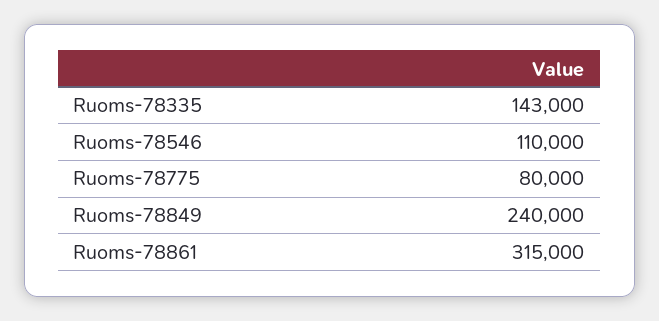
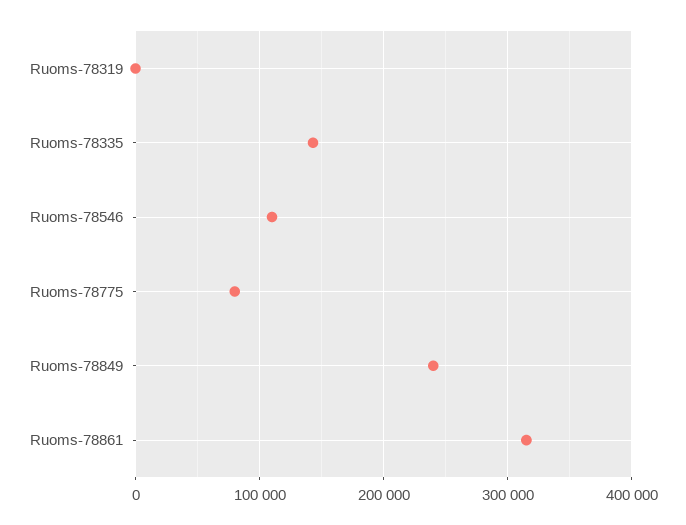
Ruoms-78319: none -> 0

